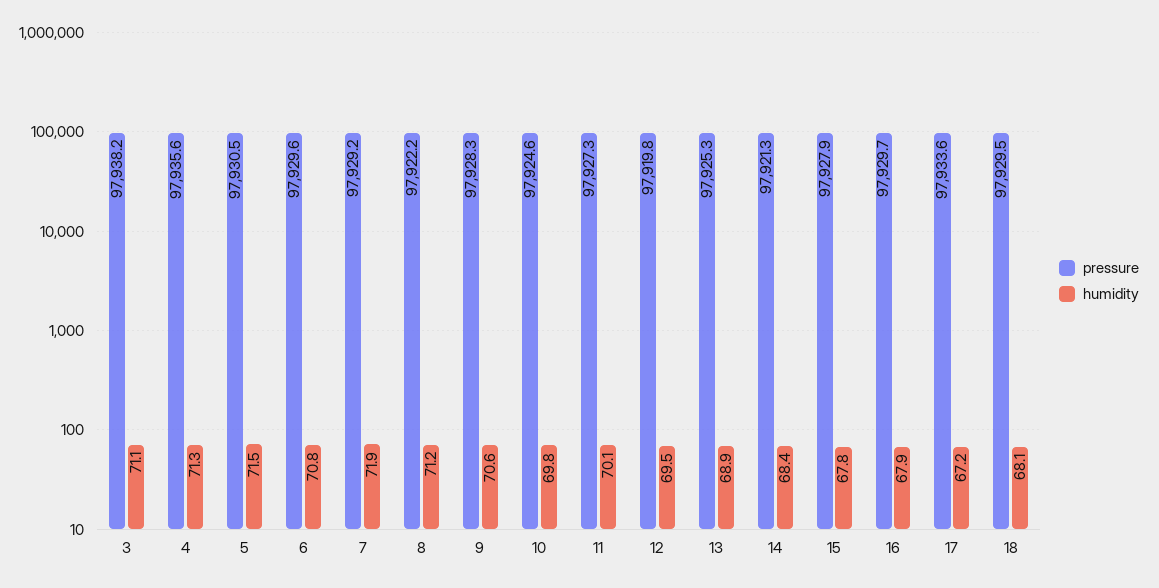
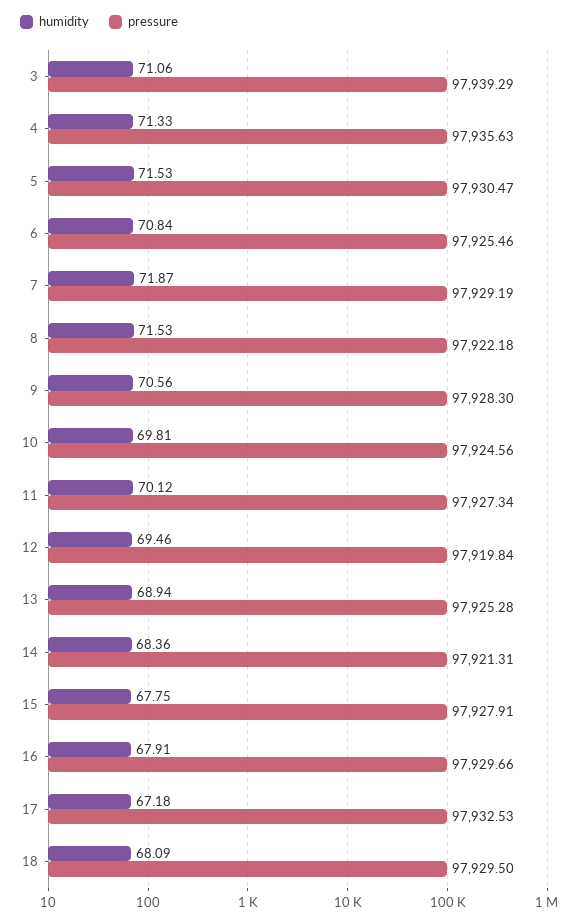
pressure, 3: 97938.2 -> 97939.29
pressure, 6: 97929.6 -> 97925.46
humidity, 8: 71.2 -> 71.53
pressure, 17: 97933.6 -> 97932.53

